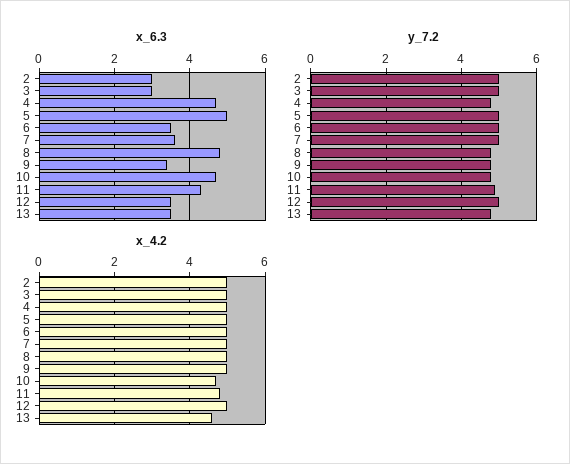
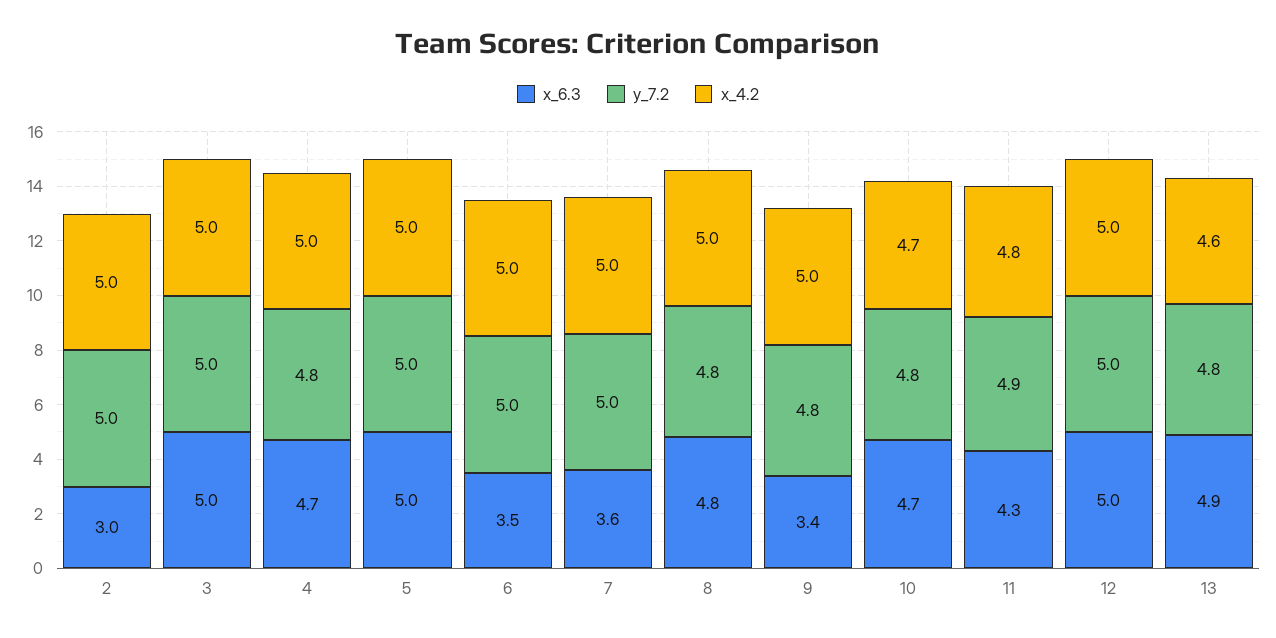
x_6.3, 3: 3 -> 5
x_6.3, 12: 3.5 -> 5
x_6.3, 13: 3.5 -> 4.9

